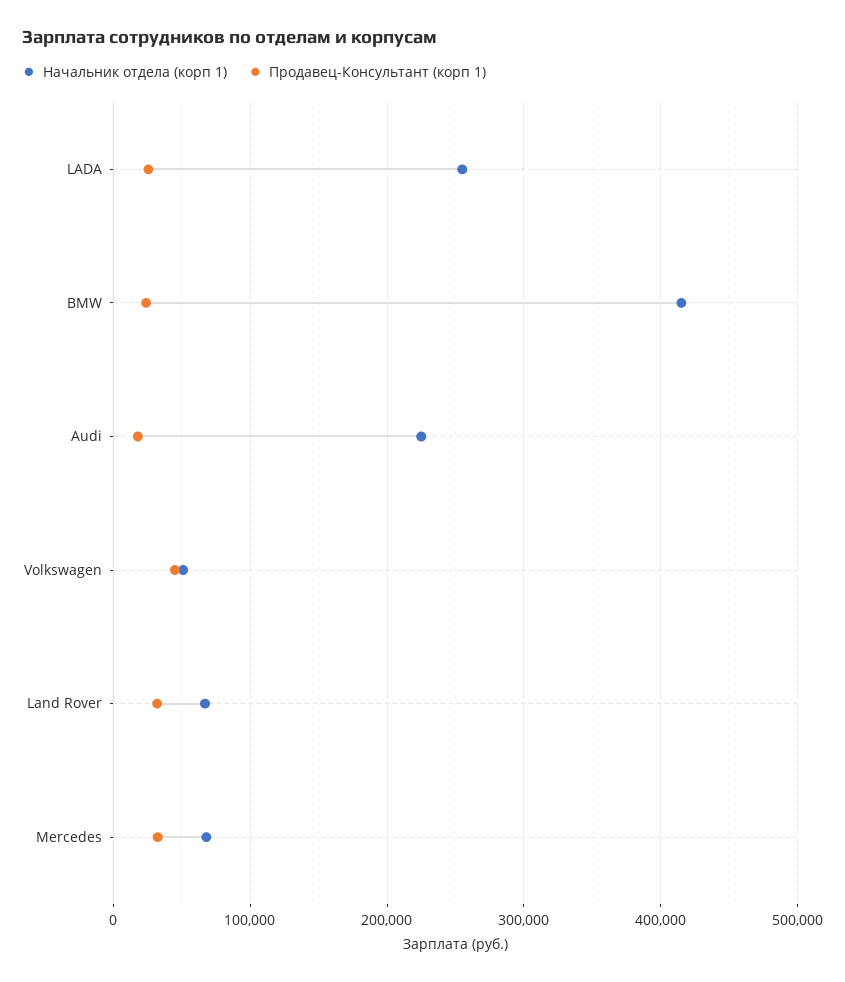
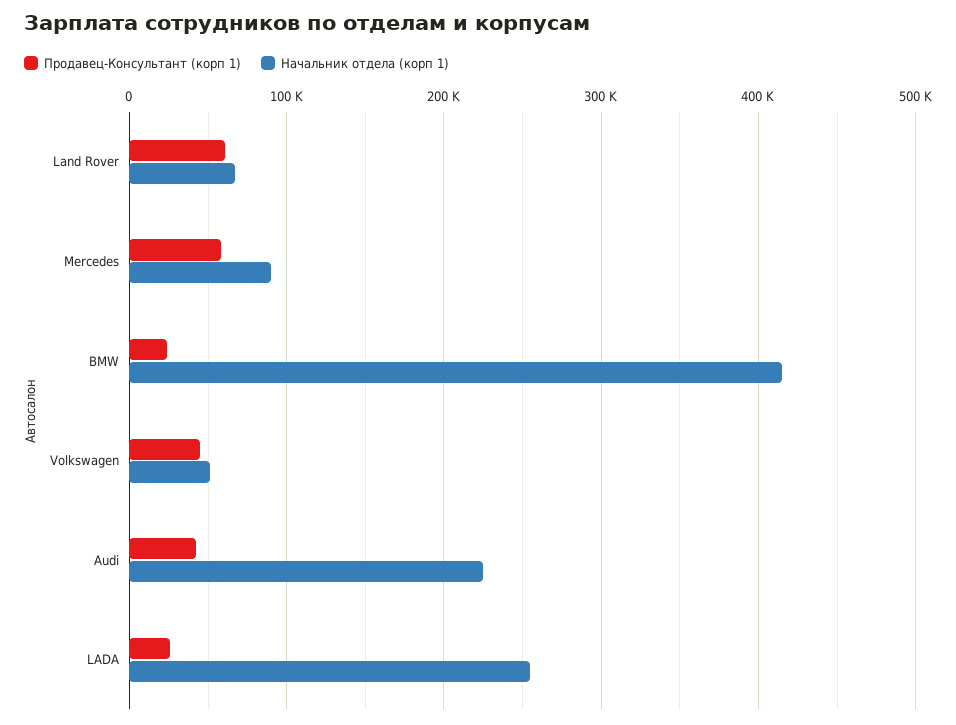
Продавец-Консультант (корп 1), Audi: 20000 -> 40000
Продавец-Консультант (корп 1), Land Rover: 30000 -> 60000
Начальник отдела (корп 1), Mercedes: 70000 -> 90000
Продавец-Консультант (корп 1), Mercedes: 30000 -> 60000

